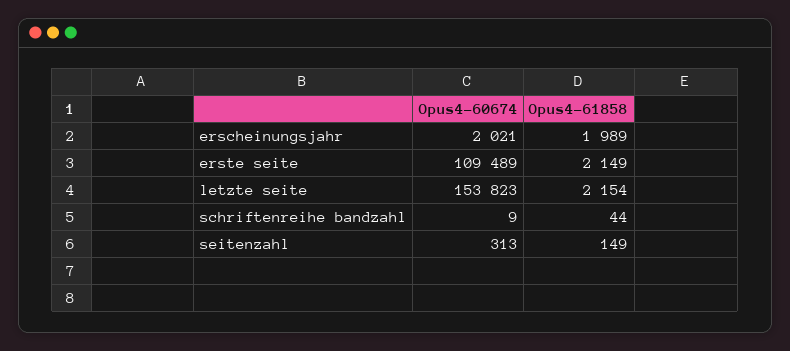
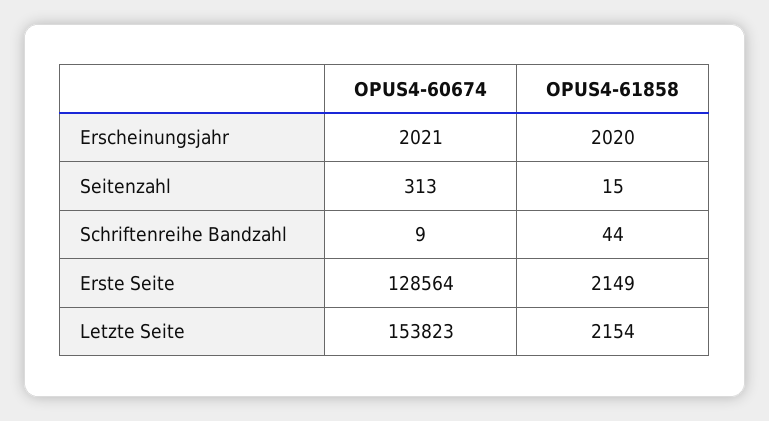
Opus4-61858, erscheinungsjahr: 1989 -> 2020
Opus4-60674, erste seite: 109489 -> 128564
Opus4-61858, seitenzahl: 149 -> 15

